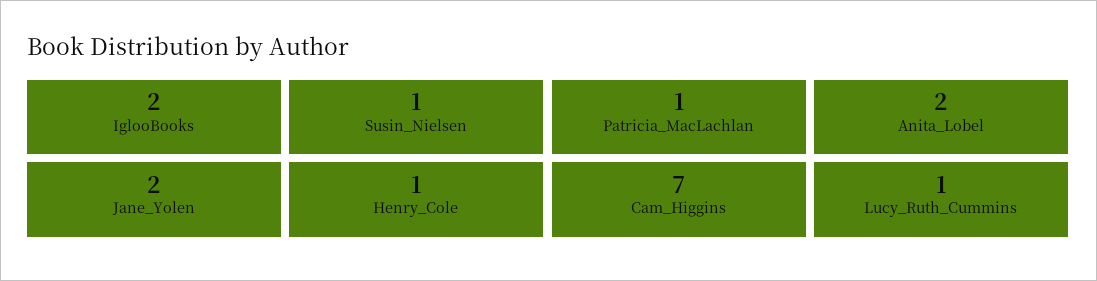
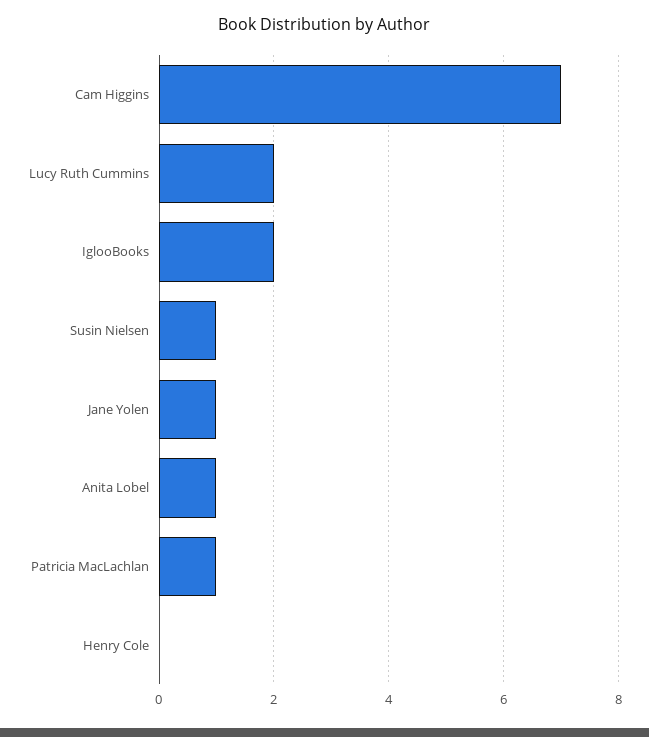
Anita_Lobel: 2 -> 1
Jane_Yolen: 2 -> 1
Henry_Cole: 1 -> 0
Lucy_Ruth_Cummins: 1 -> 2

